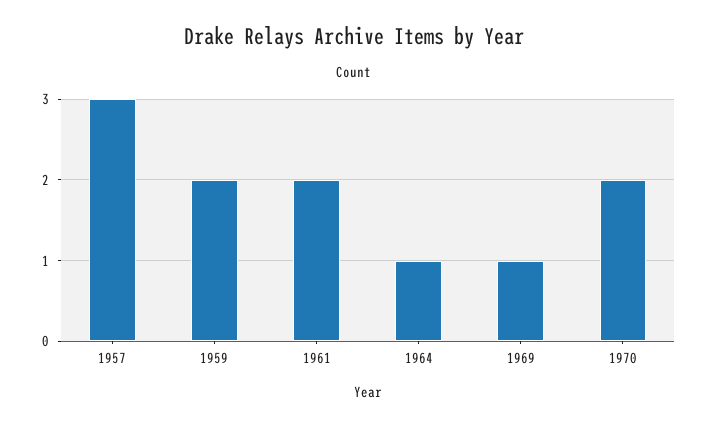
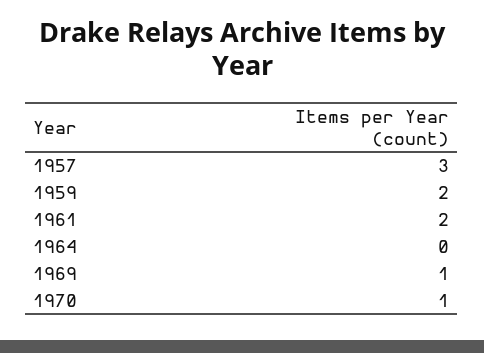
1964: 1 -> 0
1970: 2 -> 1

